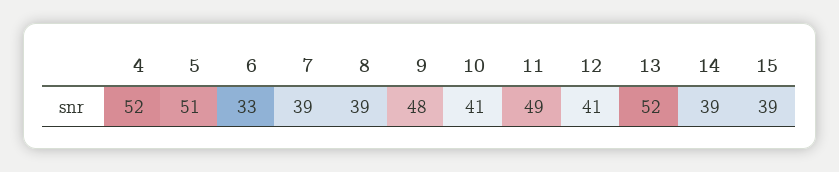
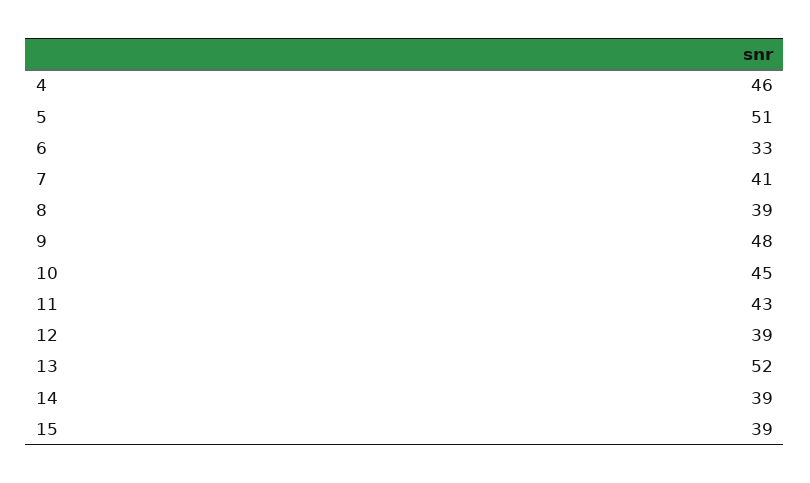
4: 52 -> 46
7: 39 -> 41
10: 41 -> 45
11: 49 -> 43
12: 41 -> 39

